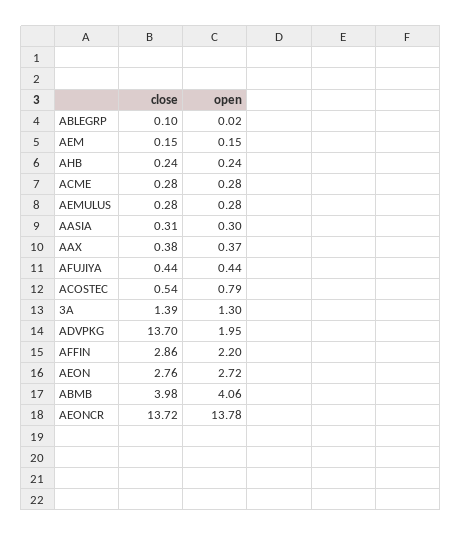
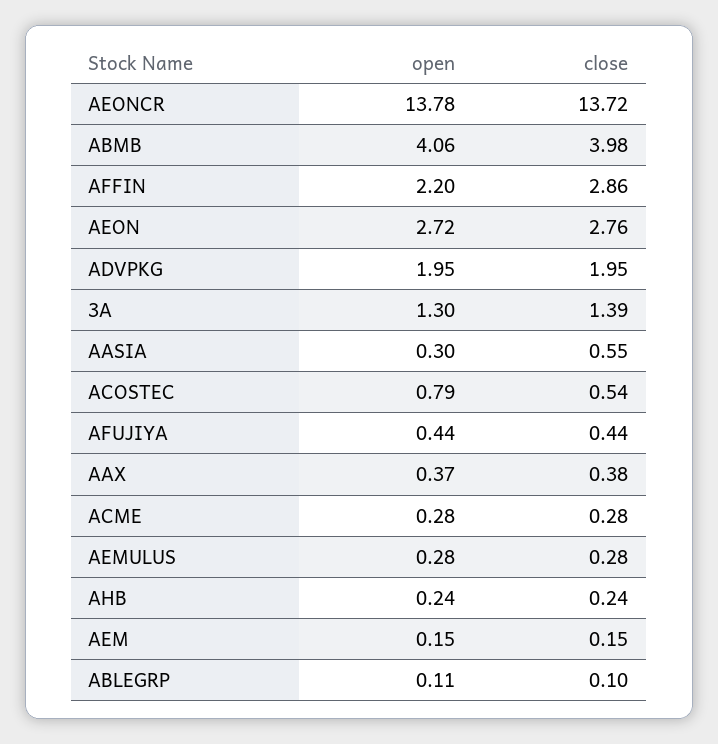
open, ABLEGRP: 0.02 -> 0.11
close, AASIA: 0.31 -> 0.55
close, ADVPKG: 13.7 -> 1.95

